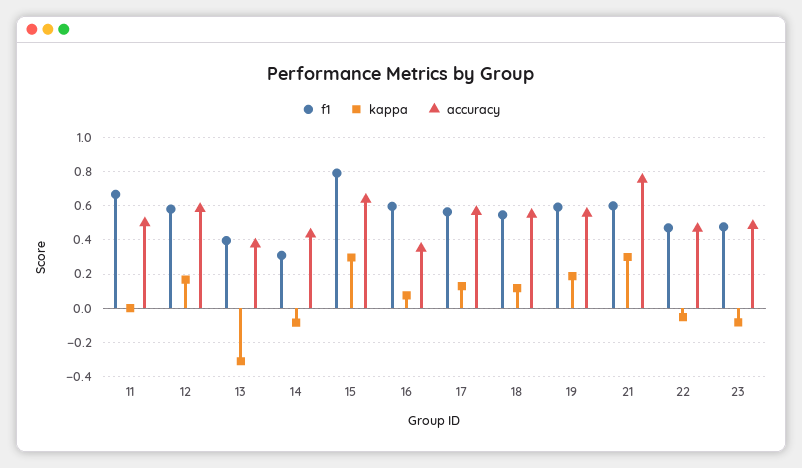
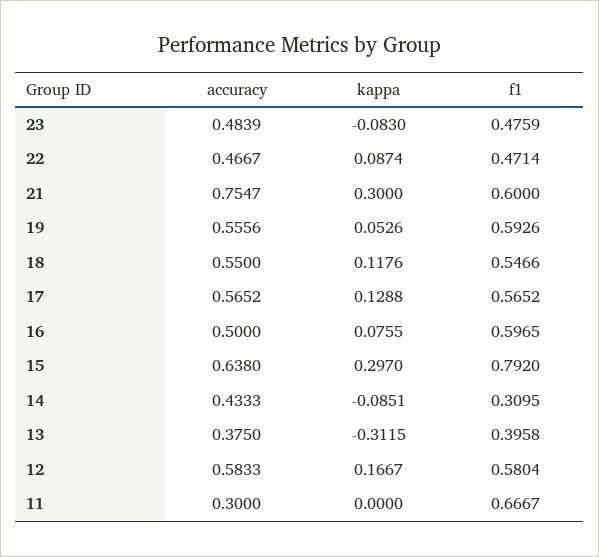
accuracy, 11: 0.5 -> 0.3
accuracy, 16: 0.35 -> 0.5
kappa, 19: 0.2 -> 0.0526
kappa, 22: -0.05 -> 0.0874

